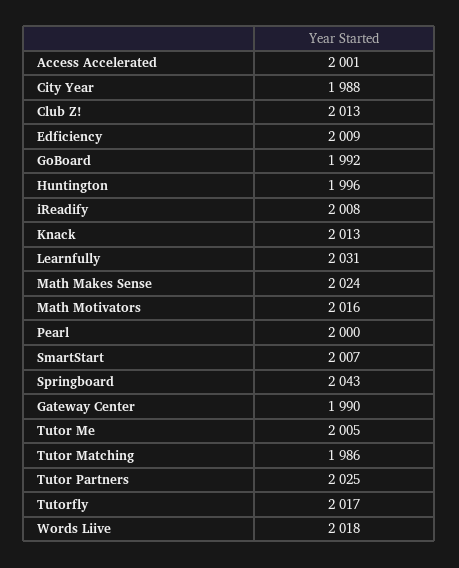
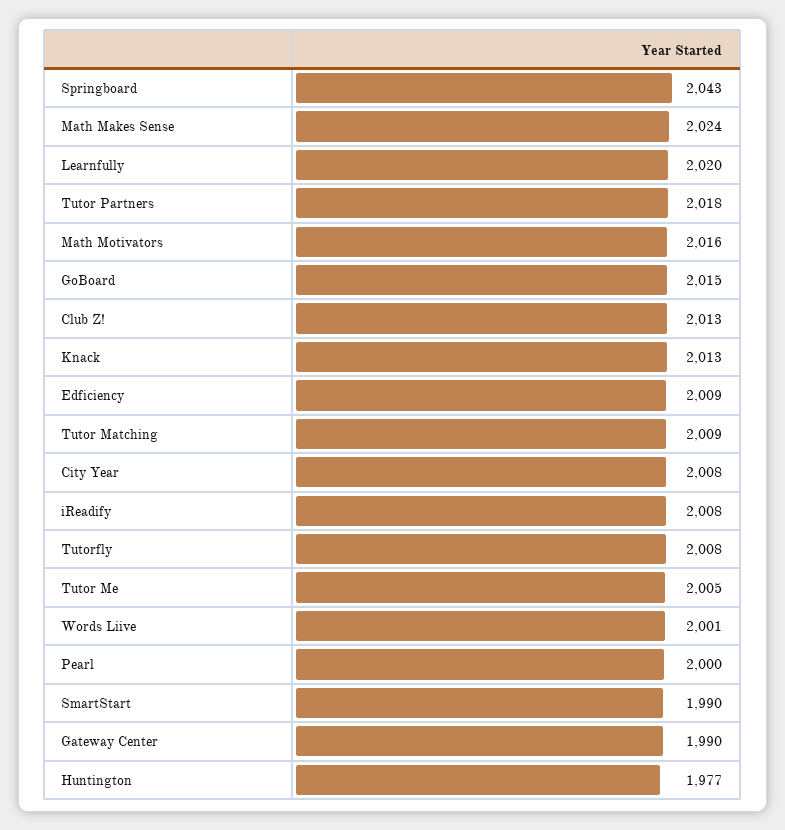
Access Accelerated: 2001 -> none
City Year: 1988 -> 2008
GoBoard: 1992 -> 2015
Huntington: 1996 -> 1977
Learnfully: 2031 -> 2020
SmartStart: 2007 -> 1990
Tutor Matching: 1986 -> 2009
Tutor Partners: 2025 -> 2018
Tutorfly: 2017 -> 2008
Words Liive: 2018 -> 2001

